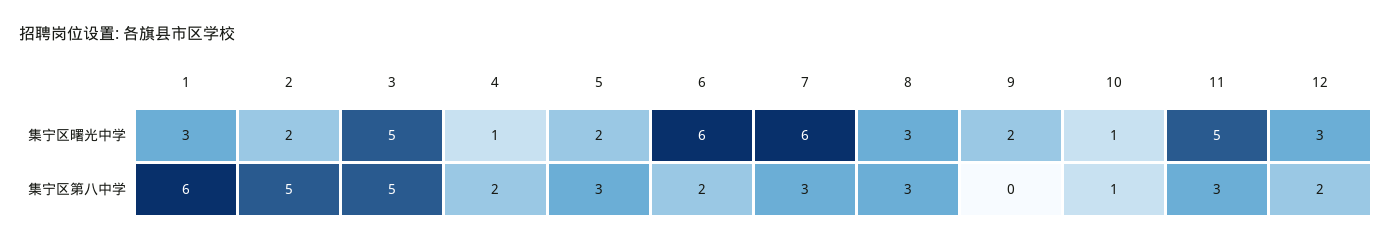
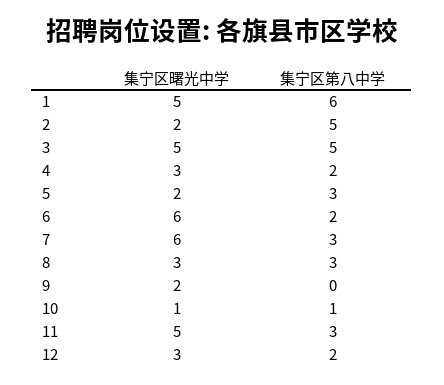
1, 集宁区曙光中学: 3 -> 5
4, 集宁区曙光中学: 1 -> 3

